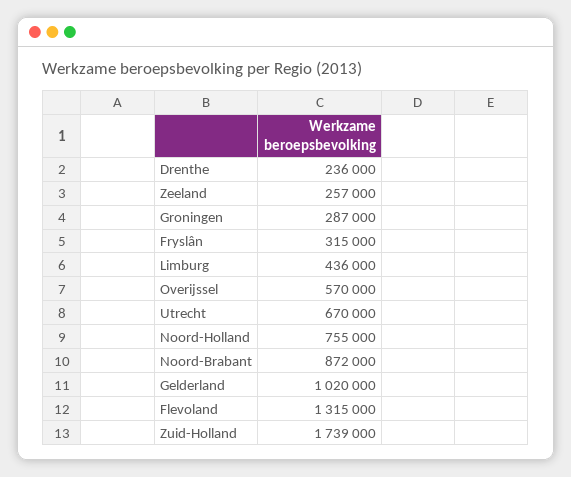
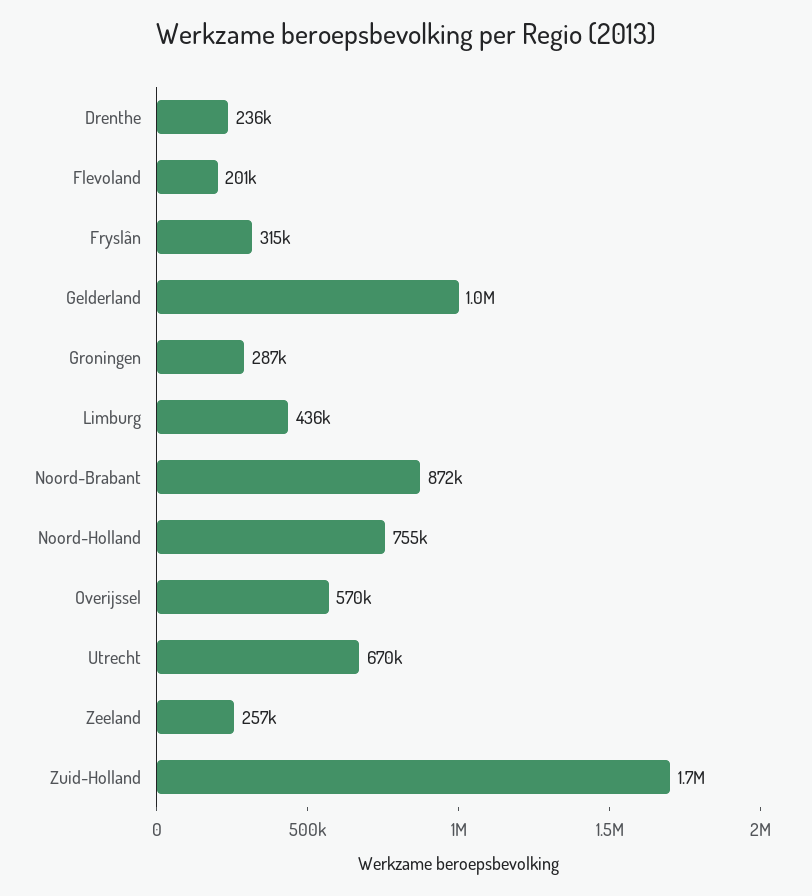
Flevoland: 1315000 -> 201000

